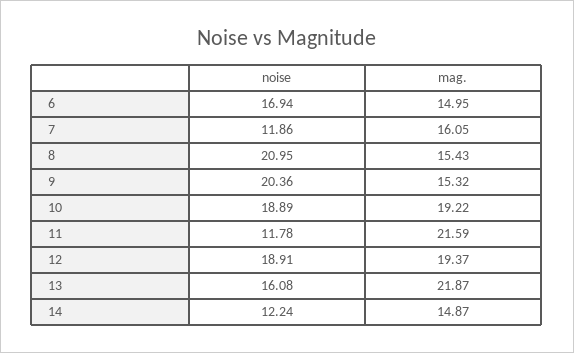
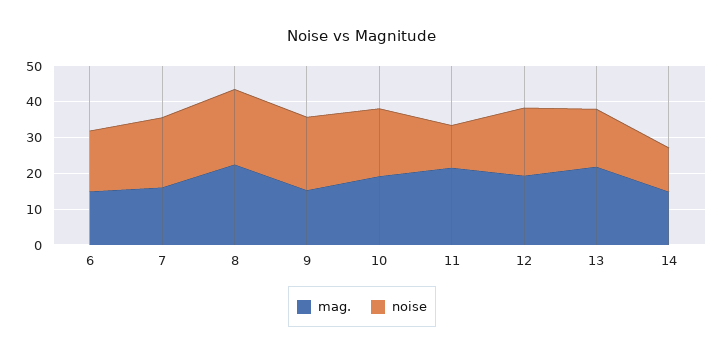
noise, 7: 11.86 -> 20
mag., 8: 15.43 -> 22.5

